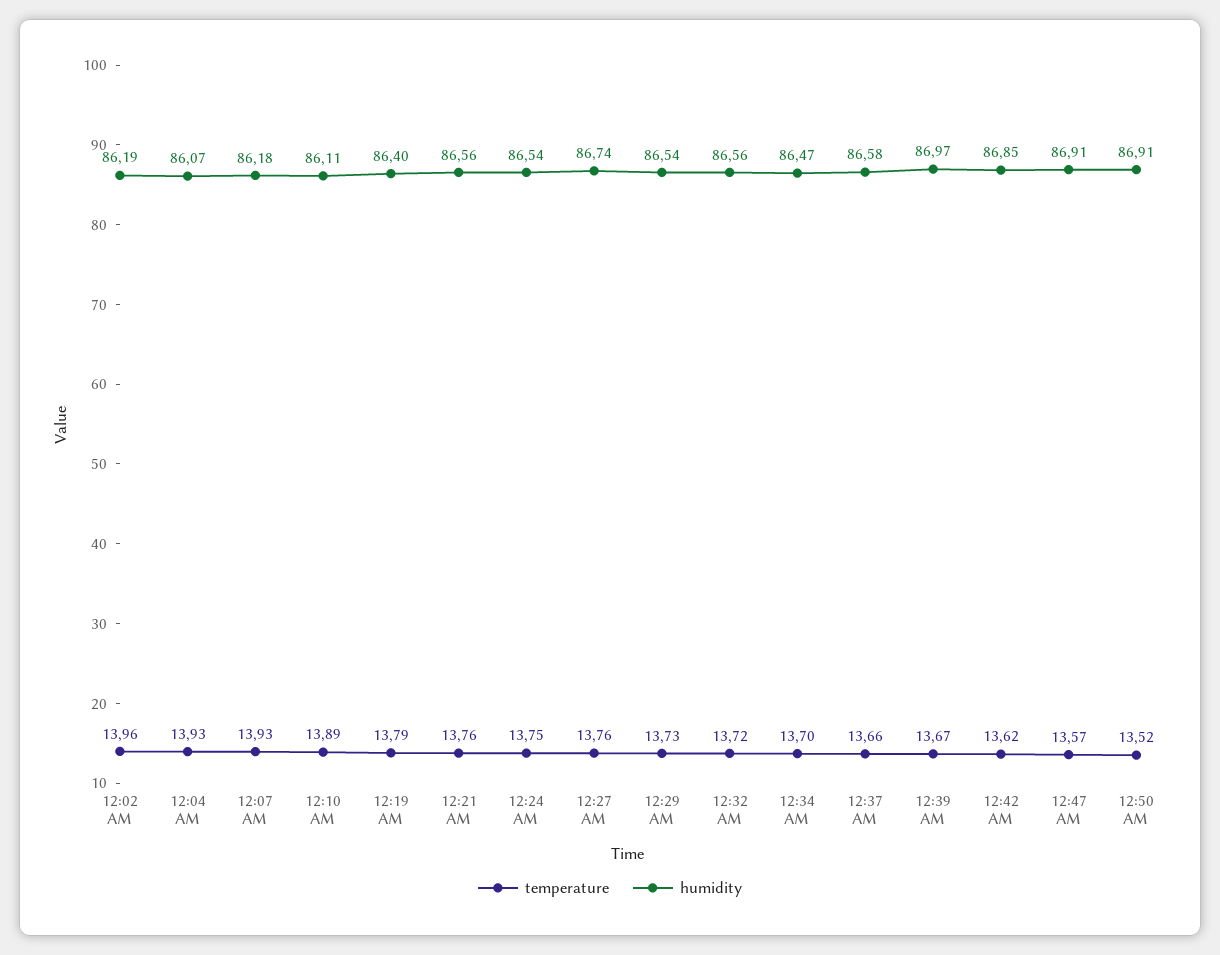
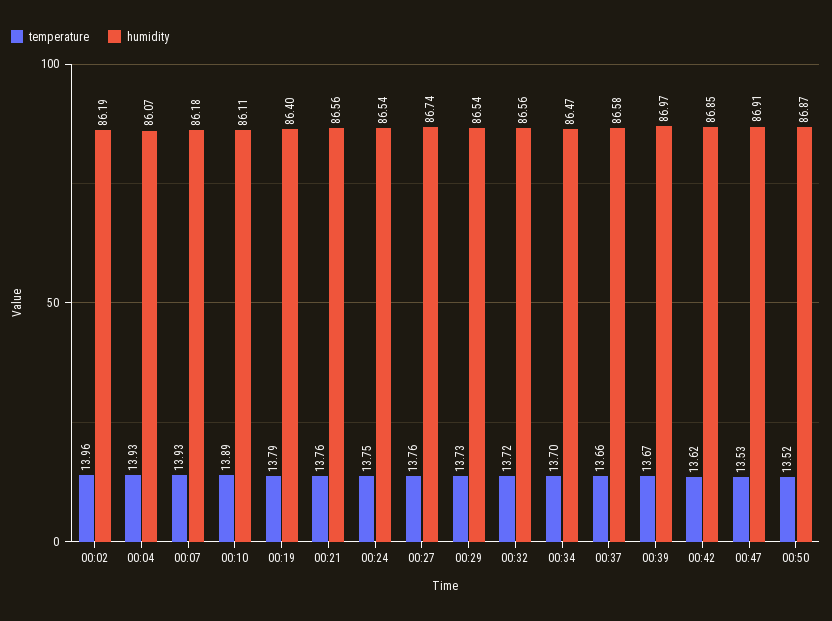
temperature, 12:47 AM: 13.57 -> 13.53
humidity, 12:50 AM: 86.91 -> 86.87

